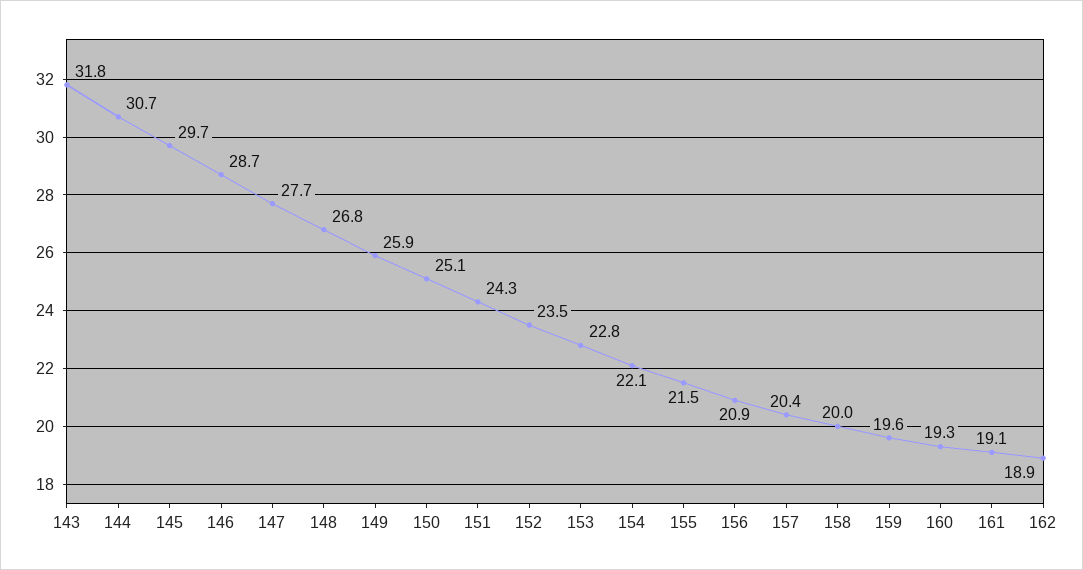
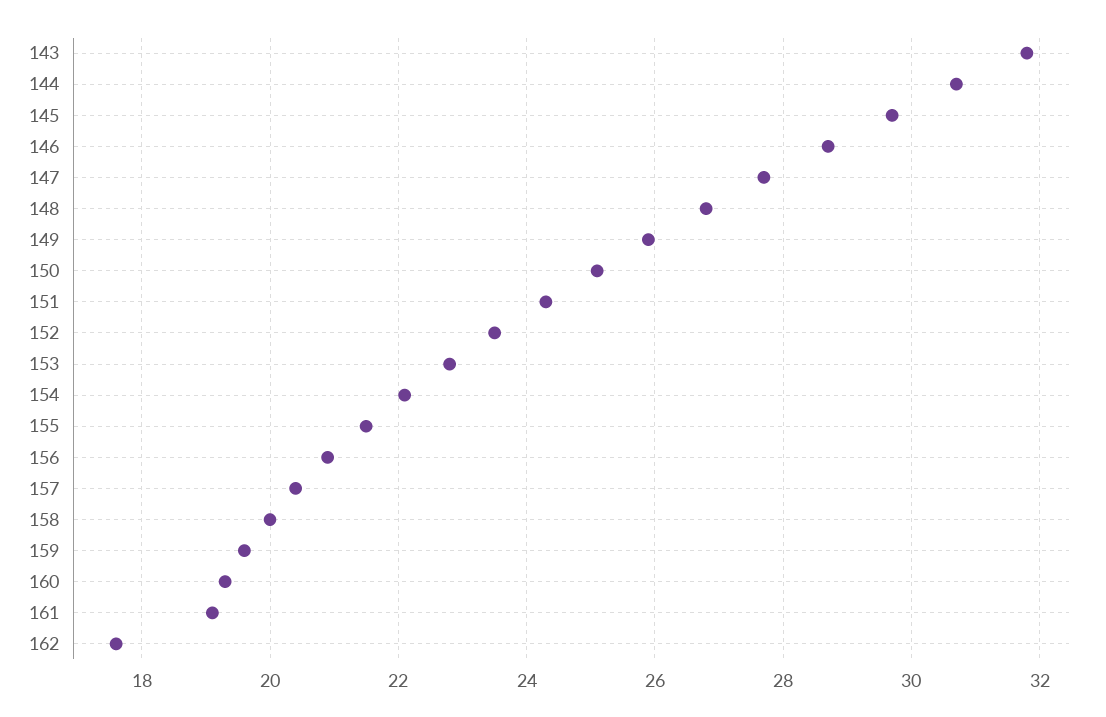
162: 18.9 -> 17.5

